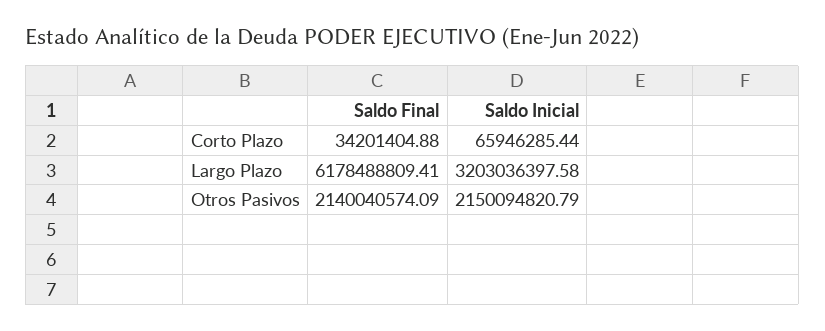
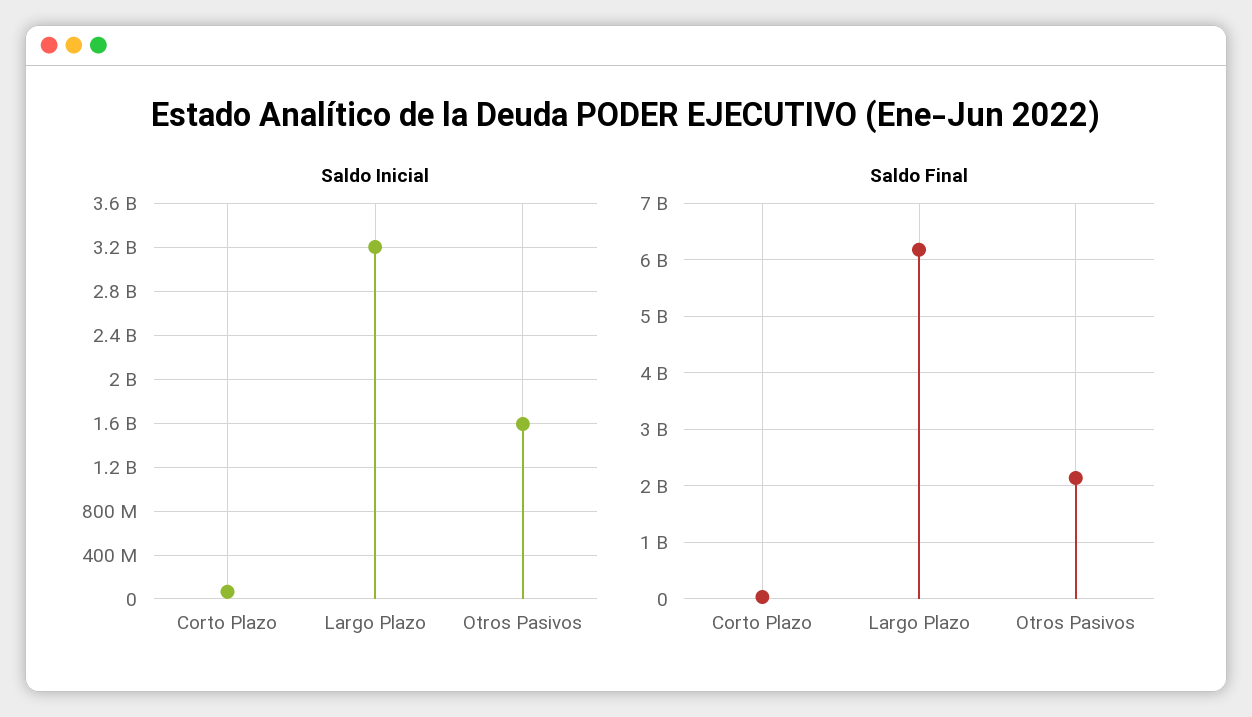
Saldo Inicial, Otros Pasivos: 2150094820.79 -> 1600000000

